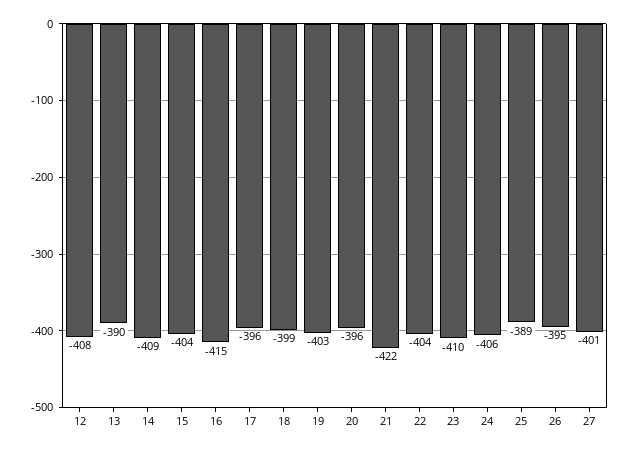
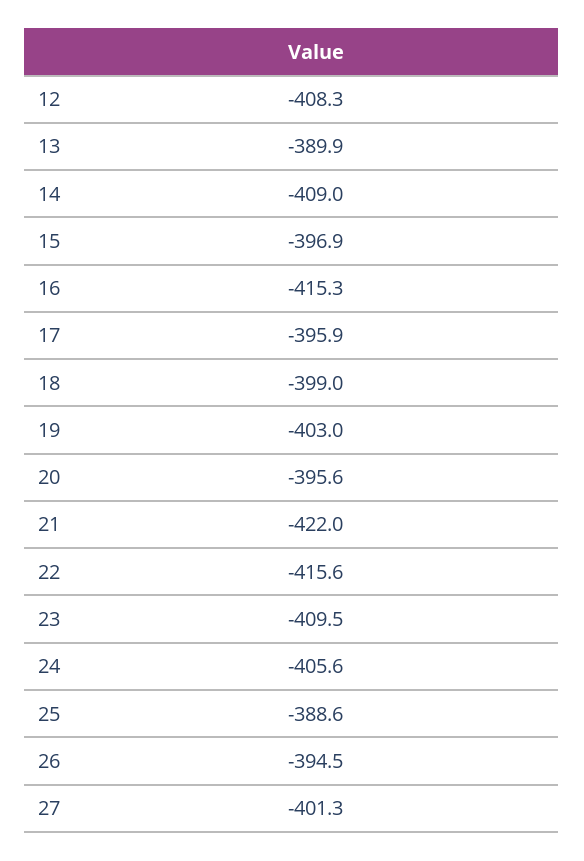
15: -404 -> -396.9
22: -404 -> -415.6

